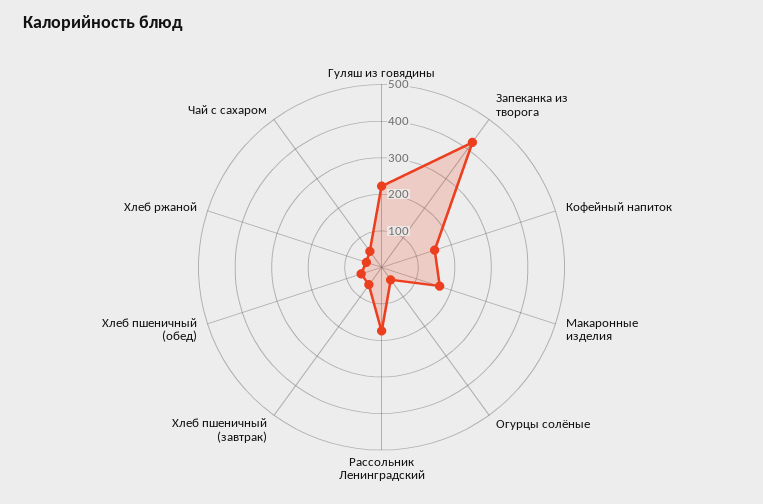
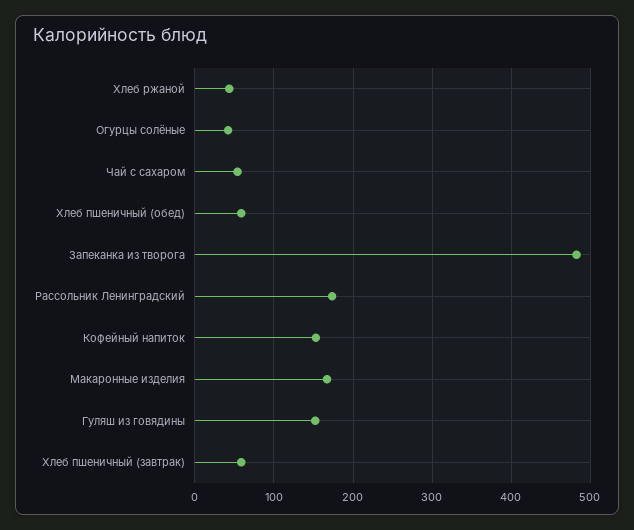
Гуляш из говядины: 225 -> 150
Запеканка из творога: 425 -> 480

